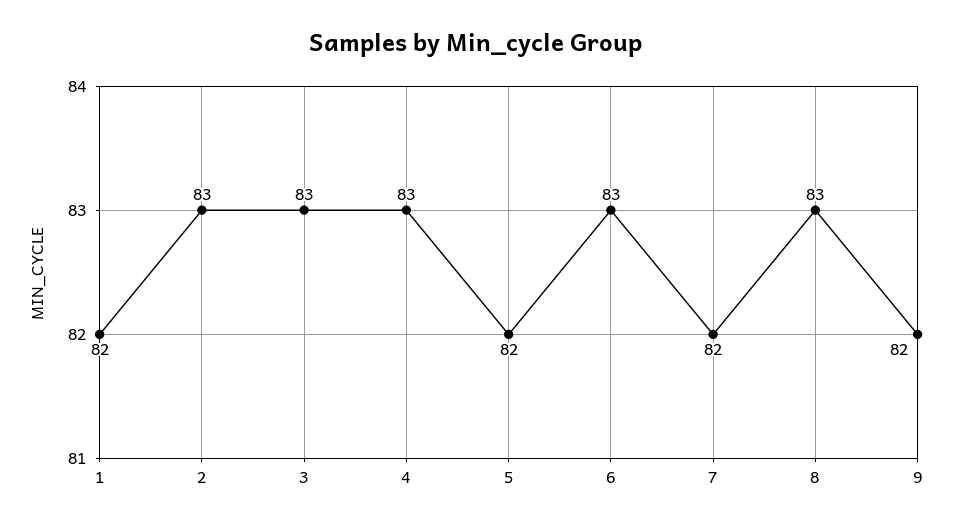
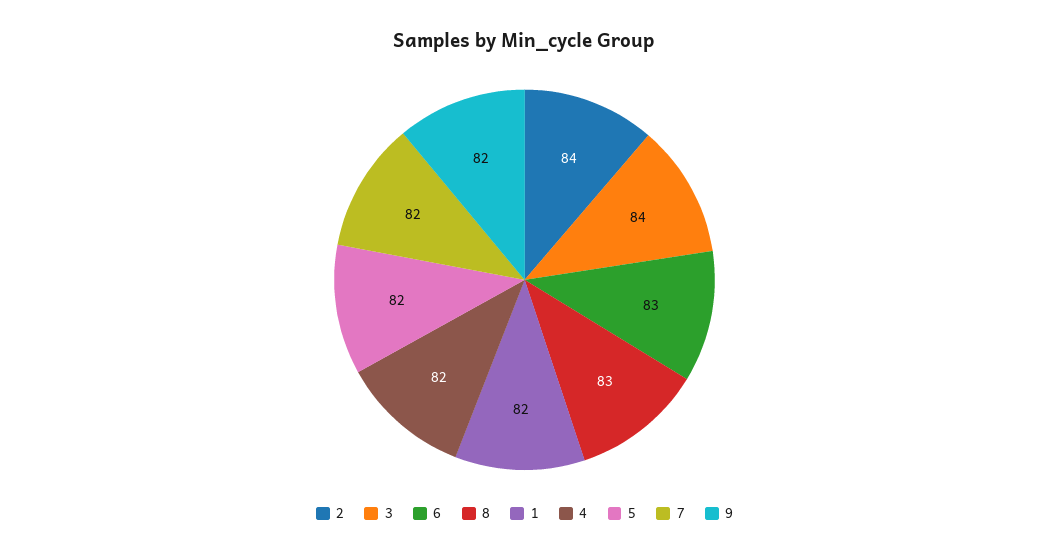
2: 83 -> 84
3: 83 -> 84
4: 83 -> 82

